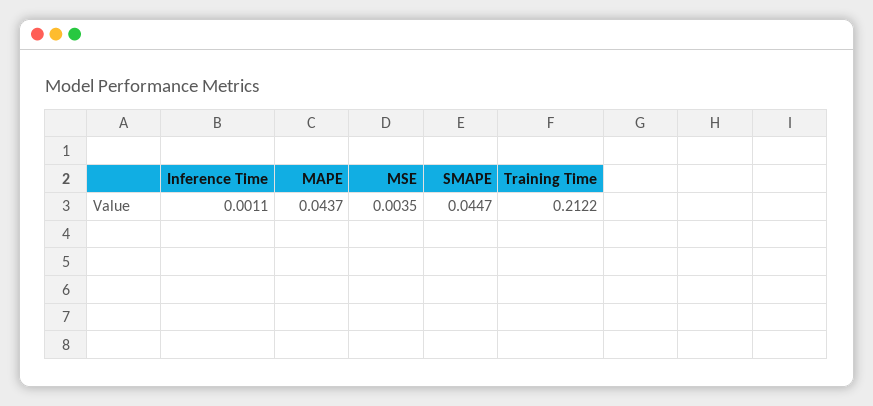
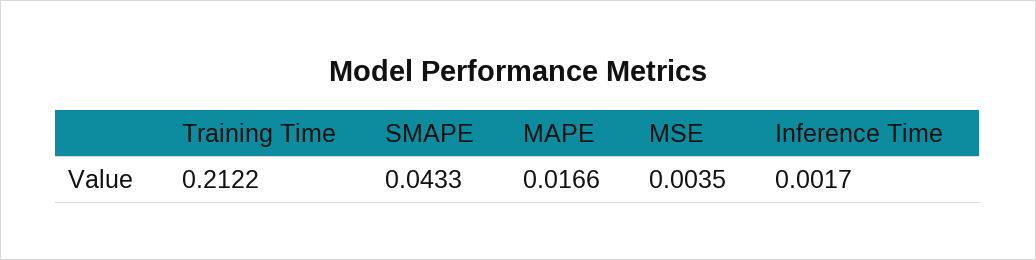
Inference Time: 0.0011 -> 0.0017
MAPE: 0.0437 -> 0.0166
SMAPE: 0.0447 -> 0.0433

